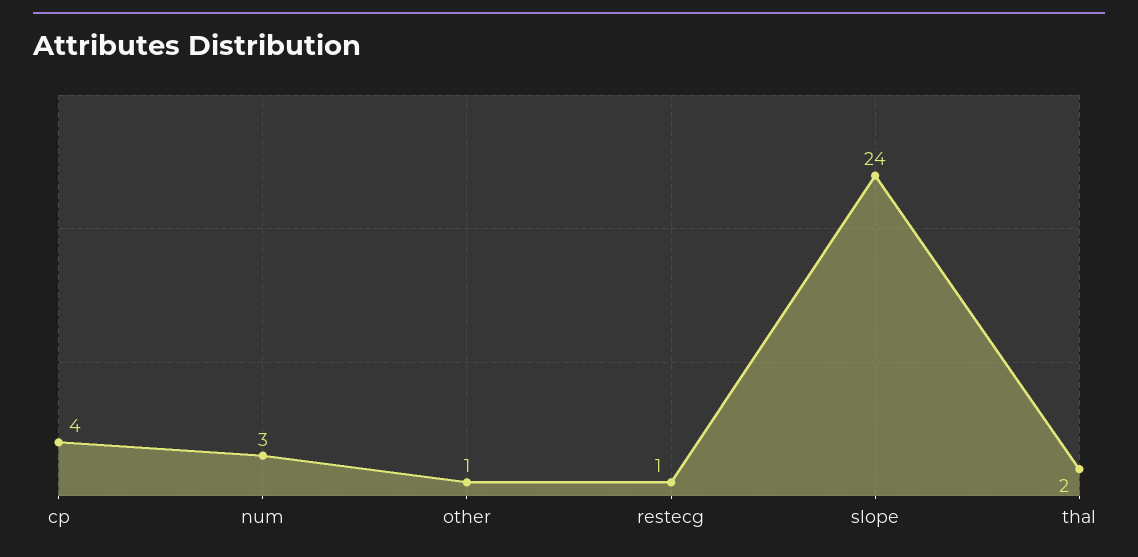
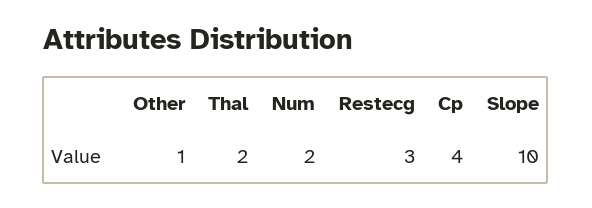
num: 3 -> 2
restecg: 1 -> 3
slope: 24 -> 10

